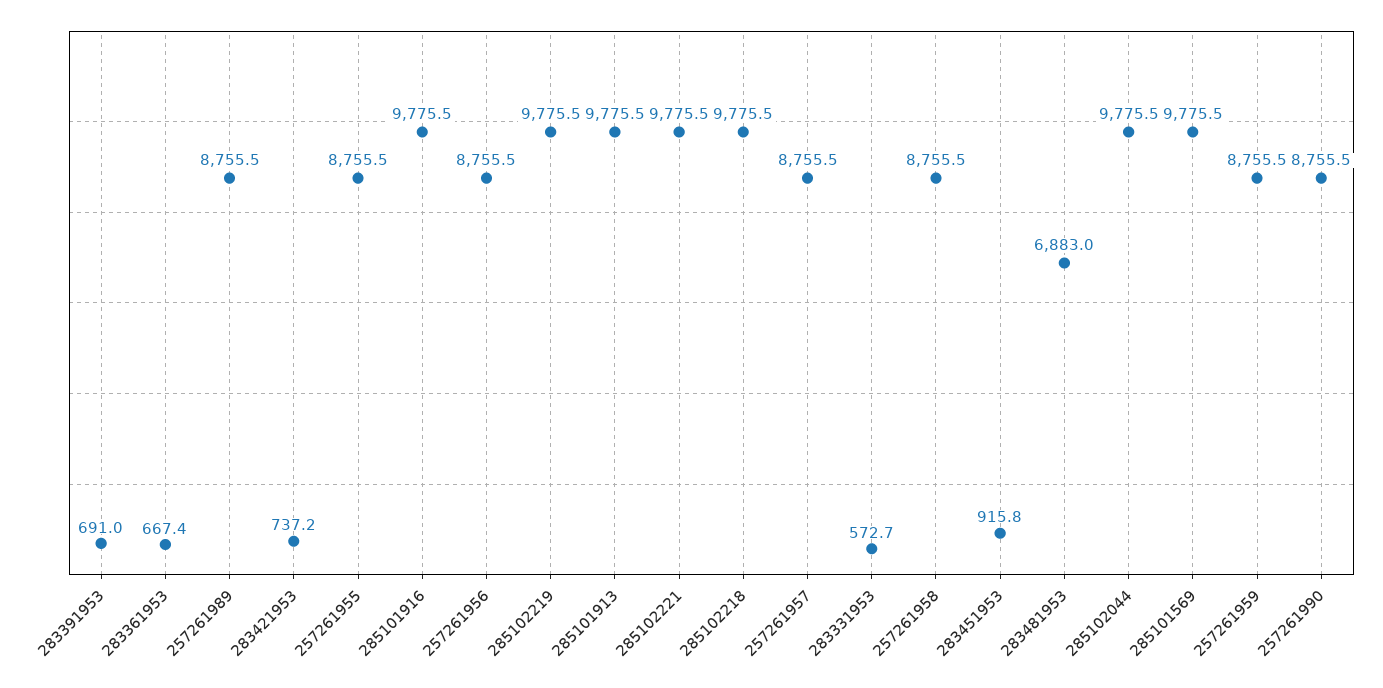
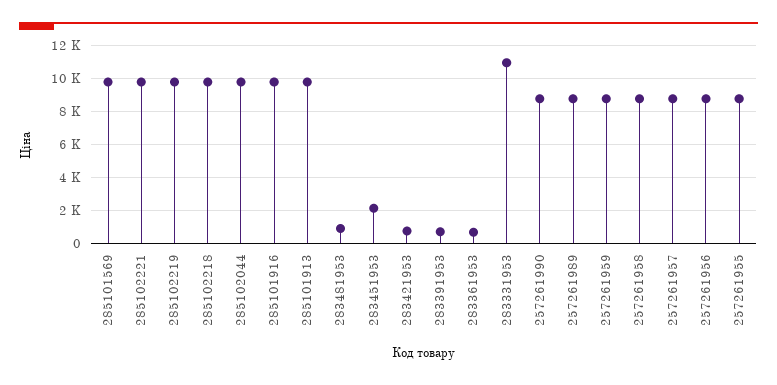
283331953: 572.7 -> 11000
283451953: 915.8 -> 2000
283481953: 6883 -> 1000

